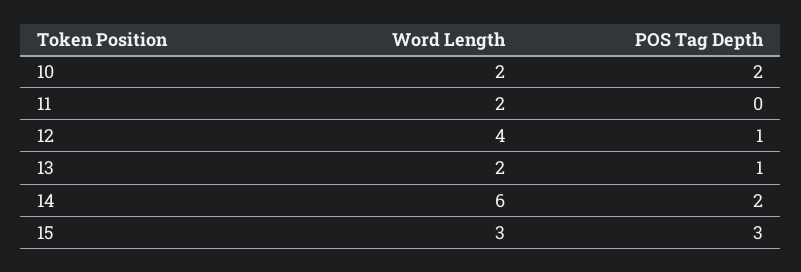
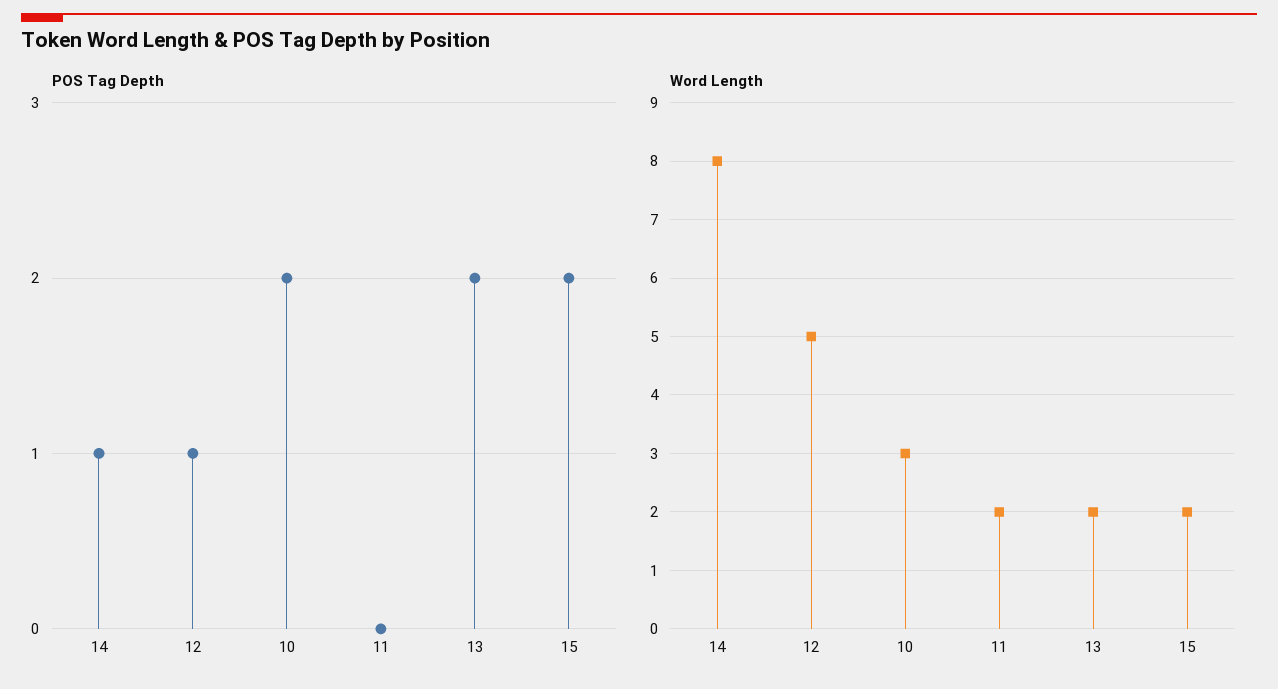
Word Length, 10: 2 -> 3
Word Length, 12: 4 -> 5
POS Tag Depth, 13: 1 -> 2
Word Length, 14: 6 -> 8
POS Tag Depth, 14: 2 -> 1
Word Length, 15: 3 -> 2
POS Tag Depth, 15: 3 -> 2

